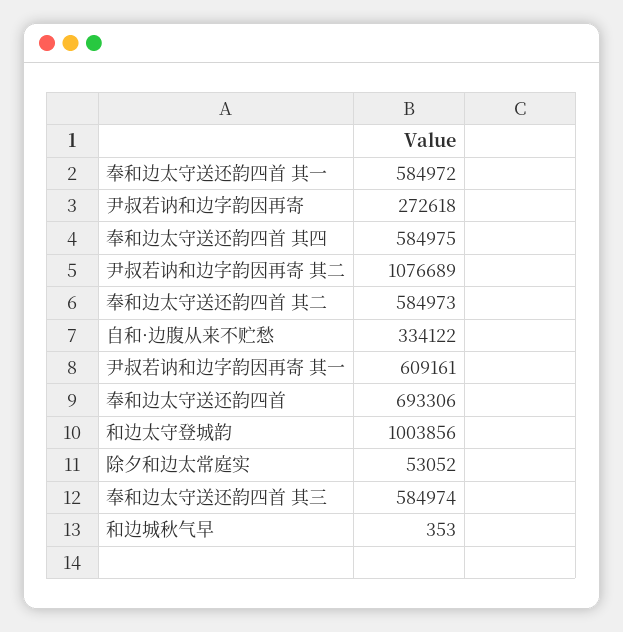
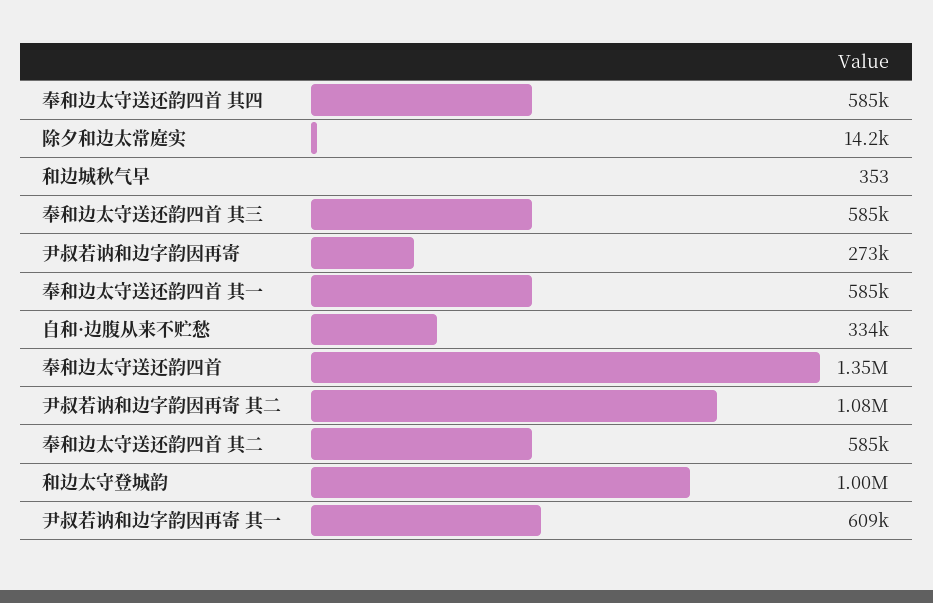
奉和边太守送还韵四首: 693306 -> 1350000
除夕和边太常庭实: 53052 -> 14200

